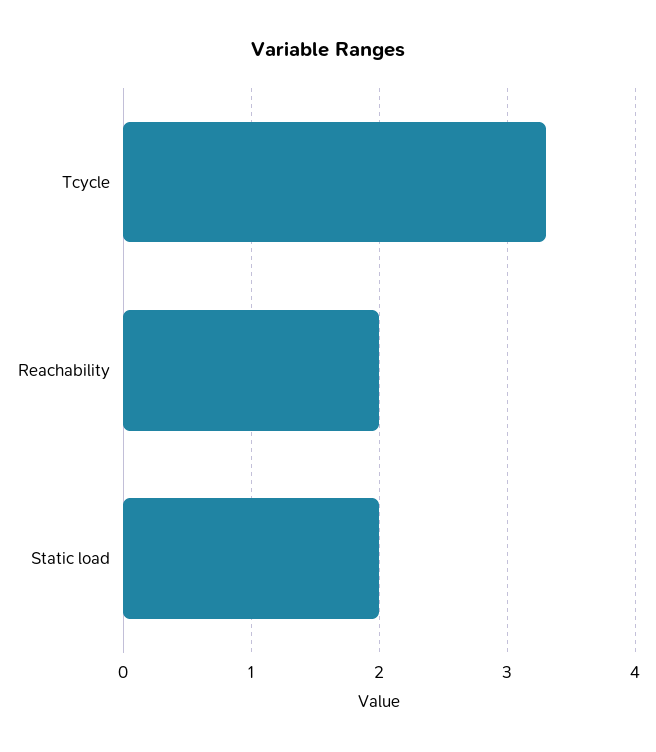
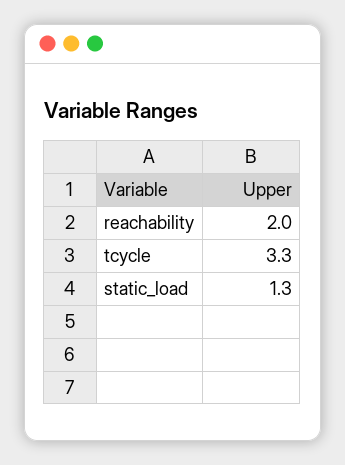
Static load: 2 -> 1.3

